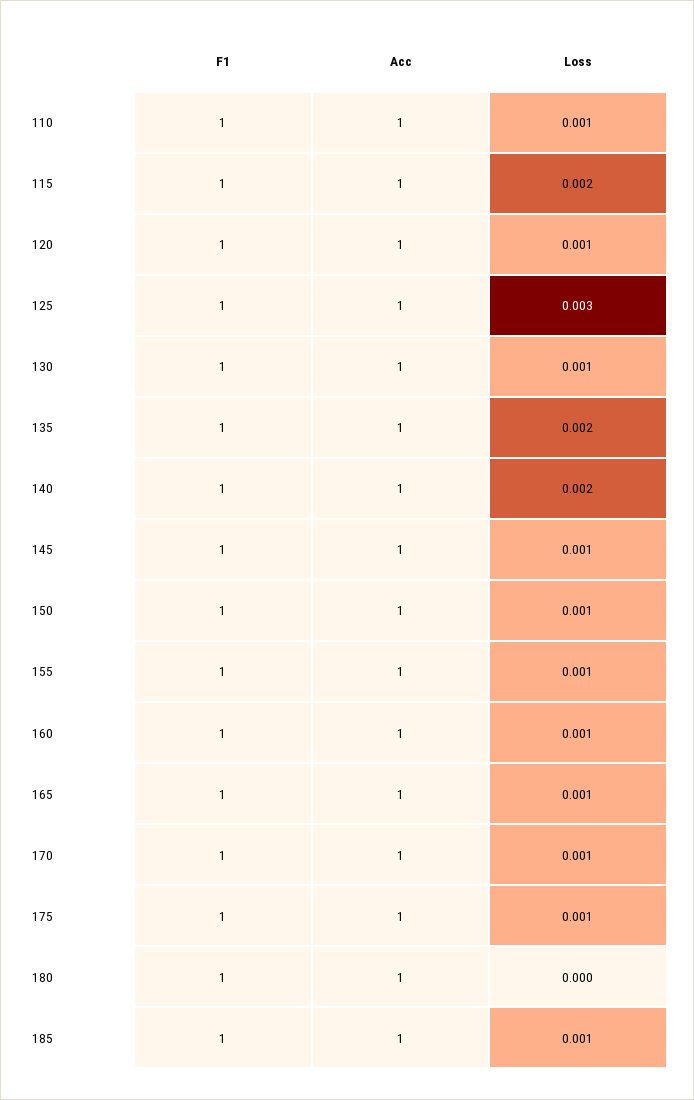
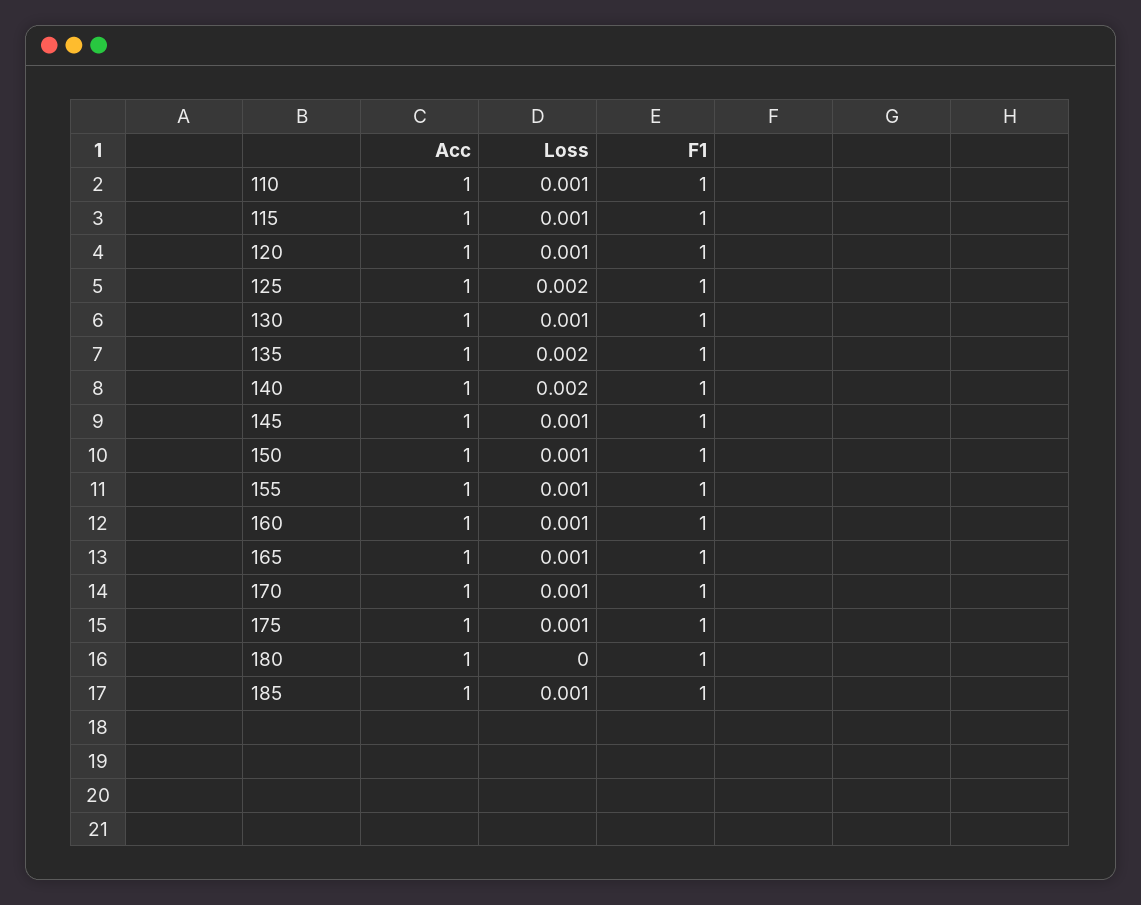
Loss, 115: 0.002 -> 0.001
Loss, 125: 0.003 -> 0.002

